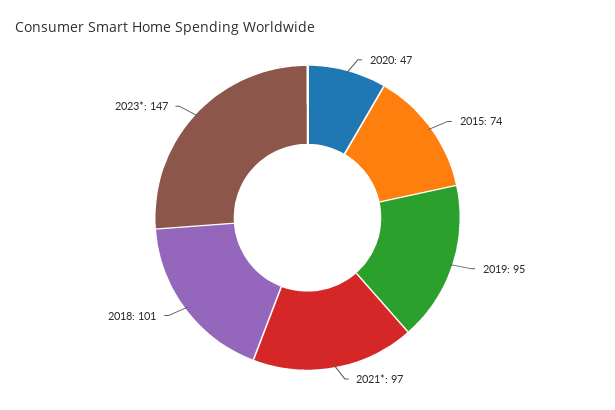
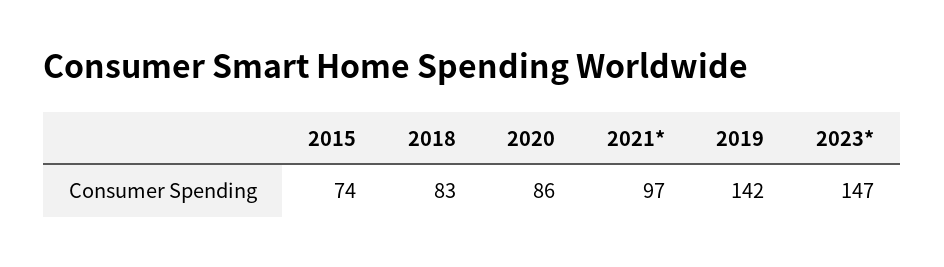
2020: 47 -> 86
2019: 95 -> 142
2018: 101 -> 83

